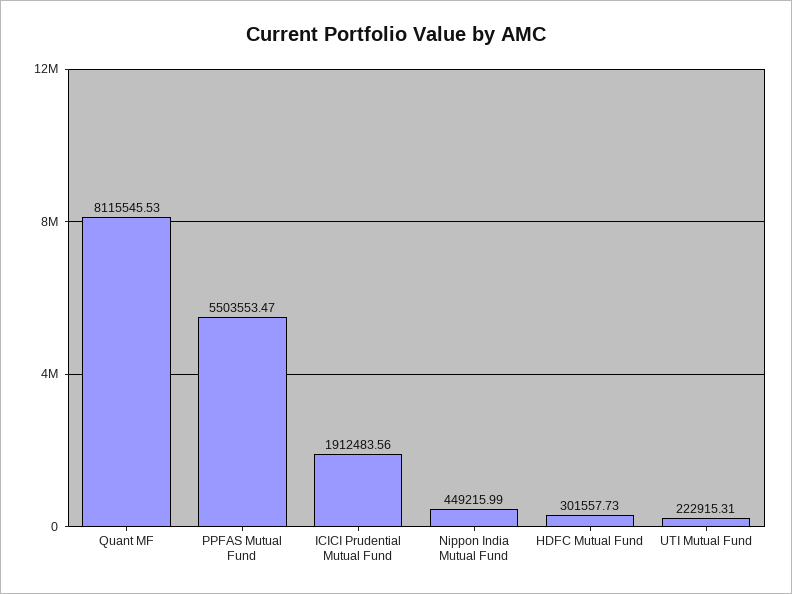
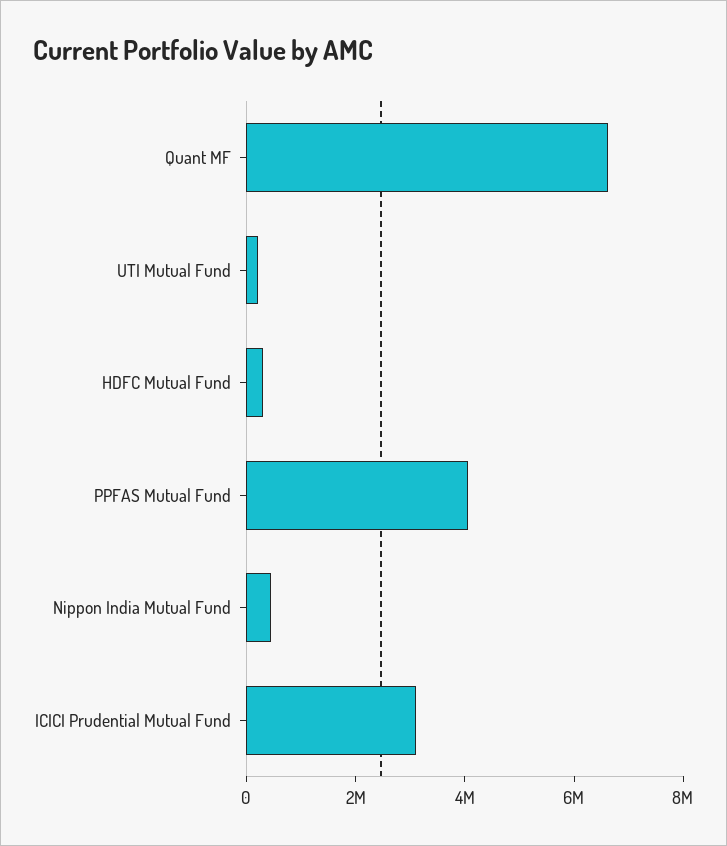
Quant MF: 8115545.53 -> 6500000
PPFAS Mutual Fund: 5503553.47 -> 4000000
ICICI Prudential Mutual Fund: 1912483.56 -> 3000000

